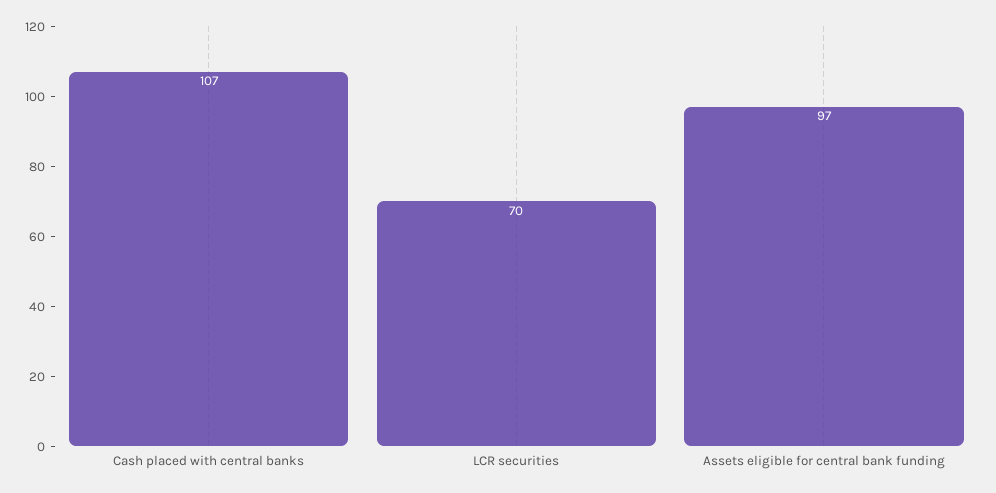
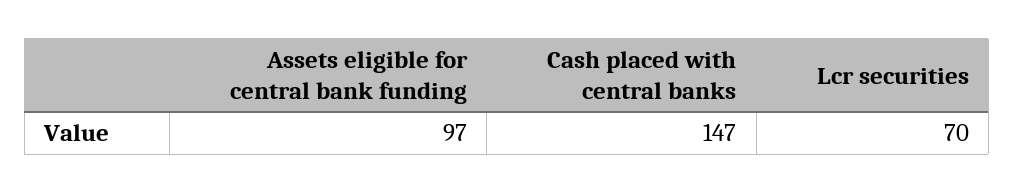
Cash placed with central banks: 107 -> 147

